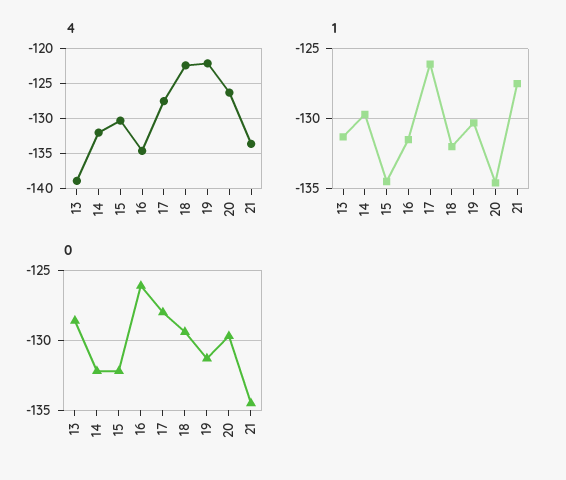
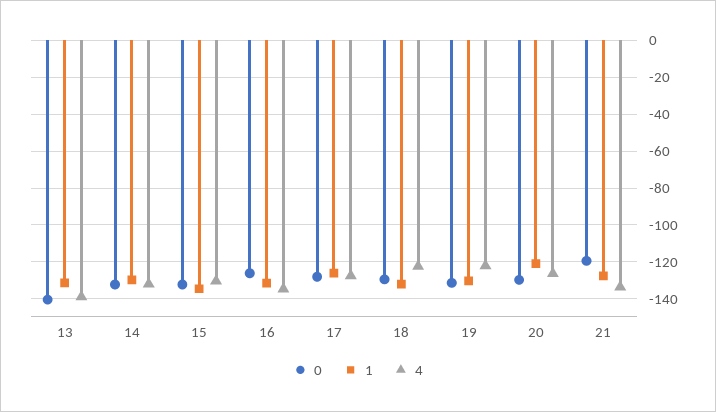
1, 20: -134.5 -> -120
0, 13: -128.5 -> -140
0, 21: -134.5 -> -120

